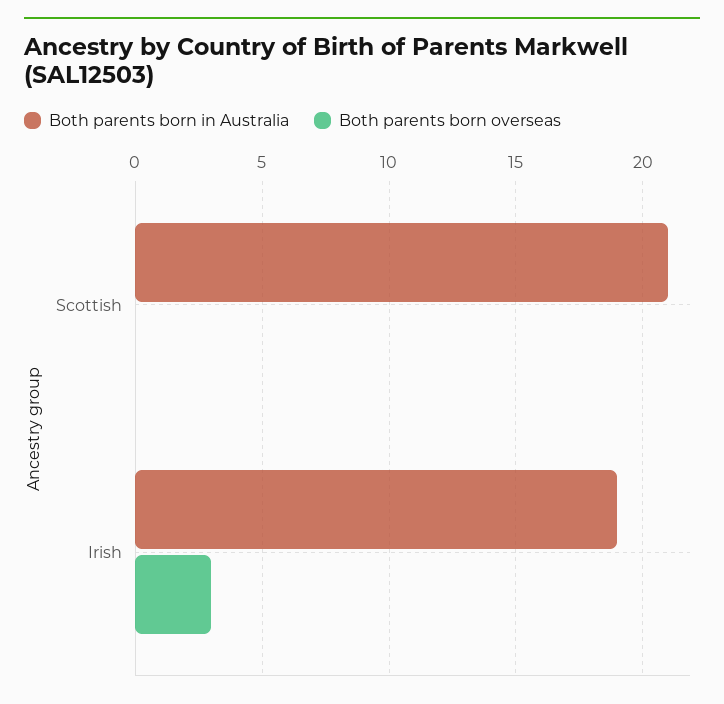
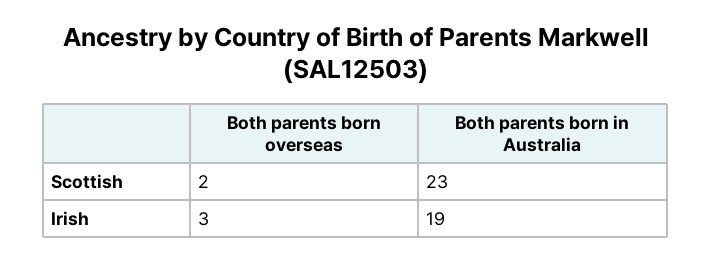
Both parents born in Australia, Scottish: 21 -> 23
Both parents born overseas, Scottish: 0 -> 2

